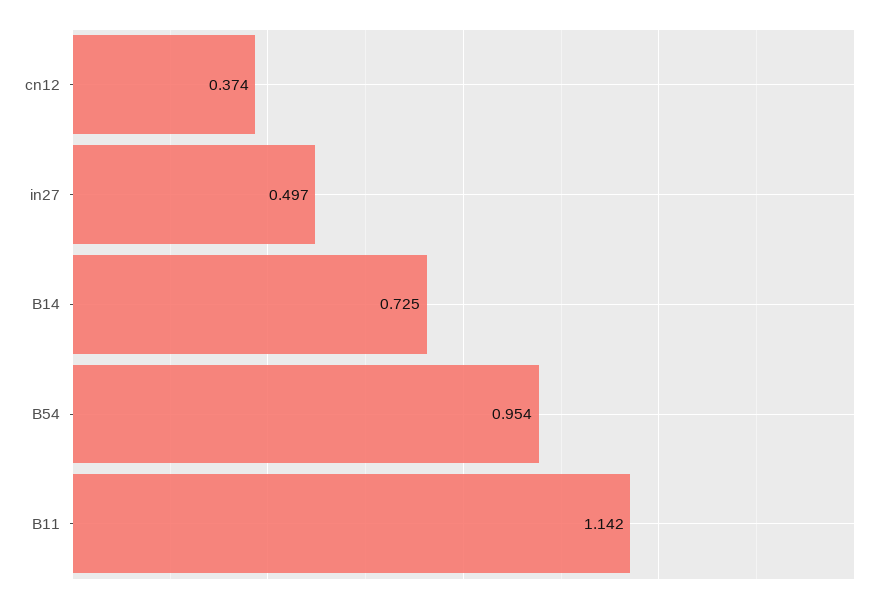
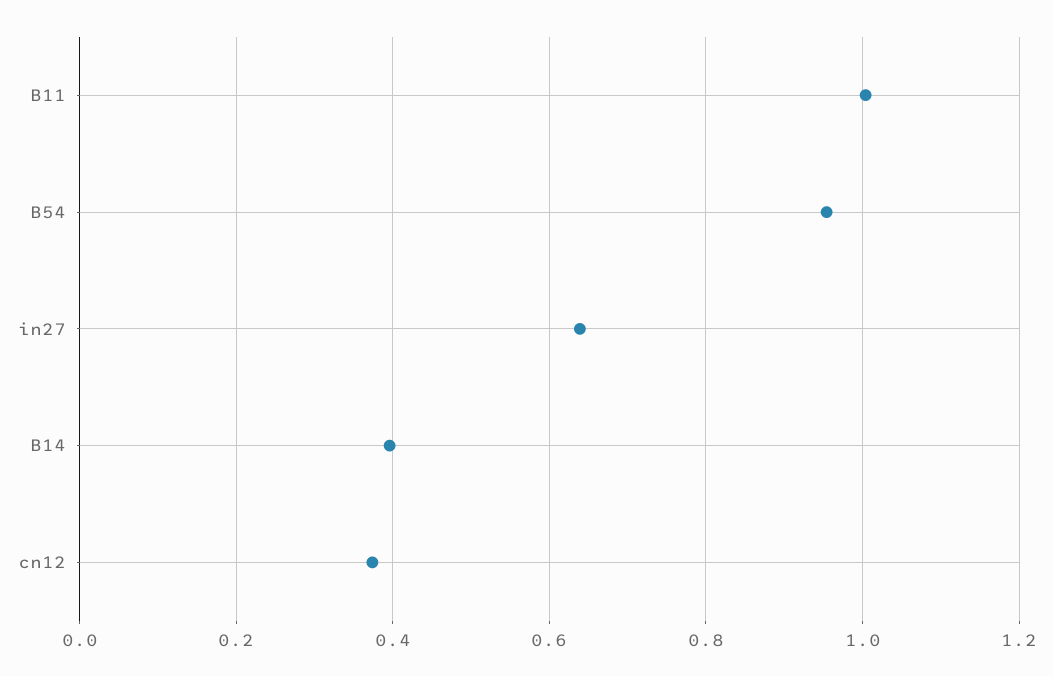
in27: 0.497 -> 0.64
B14: 0.725 -> 0.4
B11: 1.142 -> 1

